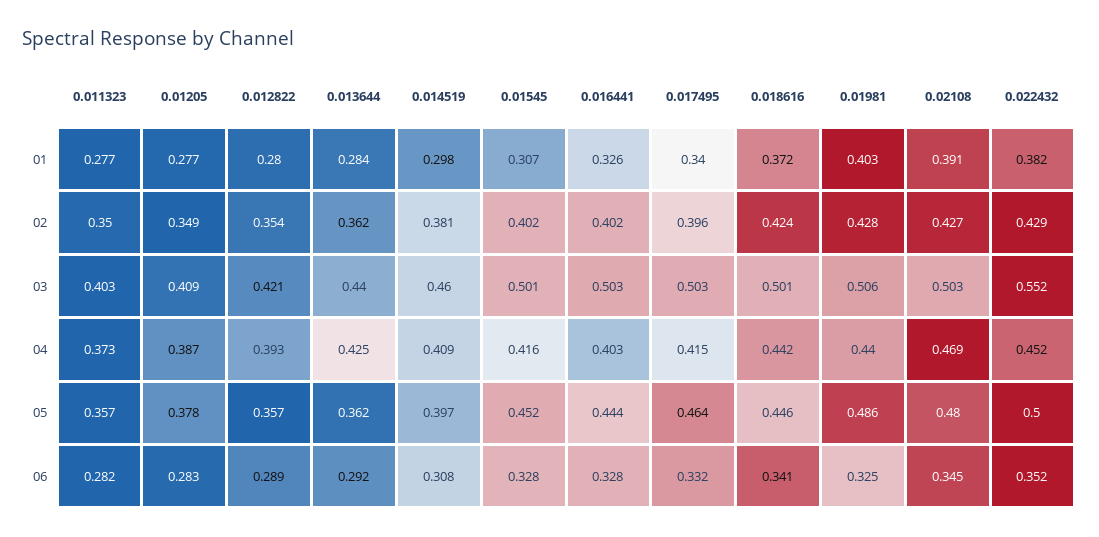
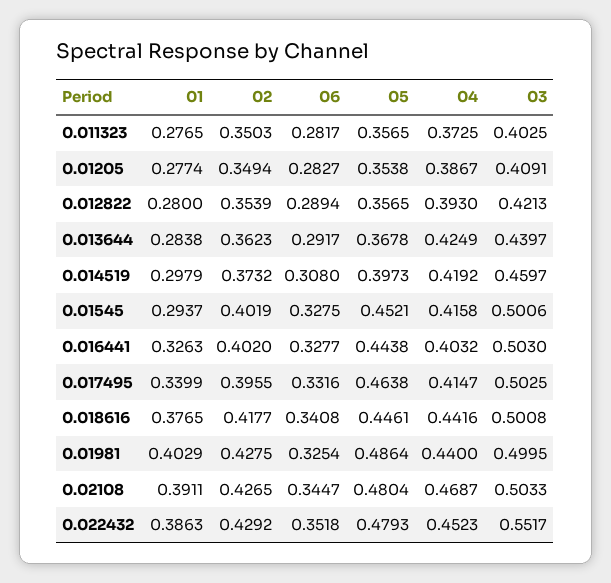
0.01545, 01: 0.307 -> 0.2937
0.018616, 01: 0.372 -> 0.3765
0.022432, 01: 0.382 -> 0.3863
0.014519, 02: 0.381 -> 0.3732
0.018616, 02: 0.424 -> 0.4177
0.01981, 03: 0.506 -> 0.4995
0.014519, 04: 0.409 -> 0.4192
0.01205, 05: 0.378 -> 0.3538
0.013644, 05: 0.362 -> 0.3678
0.022432, 05: 0.5 -> 0.4793

